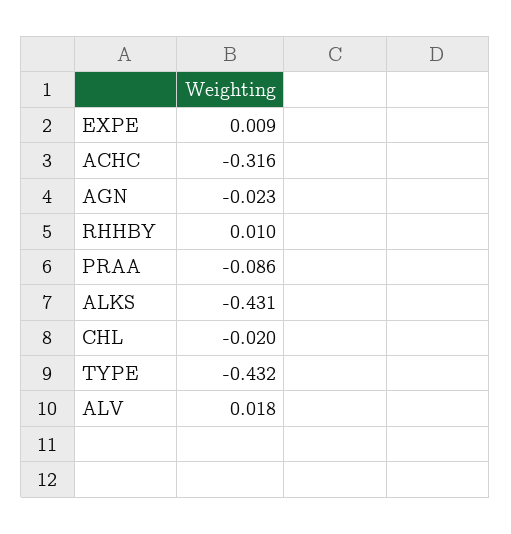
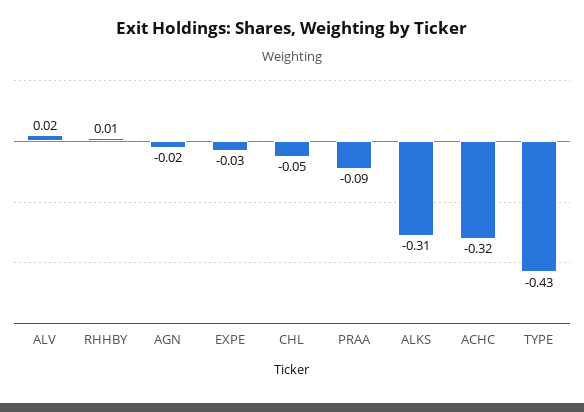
EXPE: 0.009 -> -0.03
ALKS: -0.431 -> -0.31
CHL: -0.02 -> -0.05

